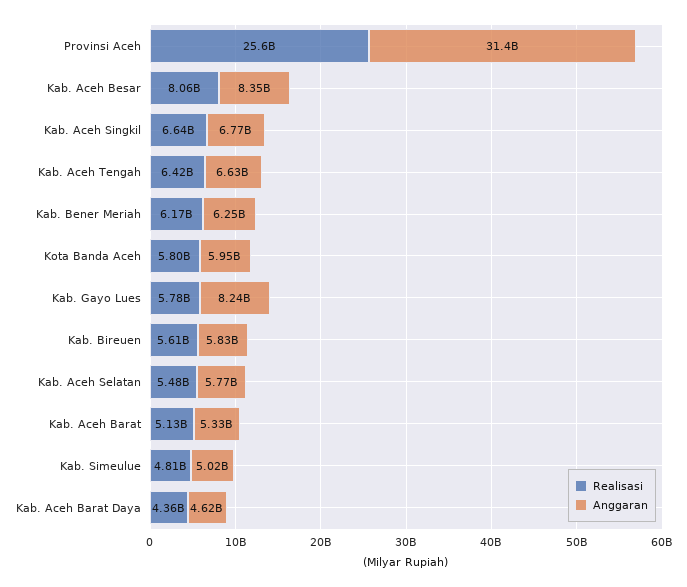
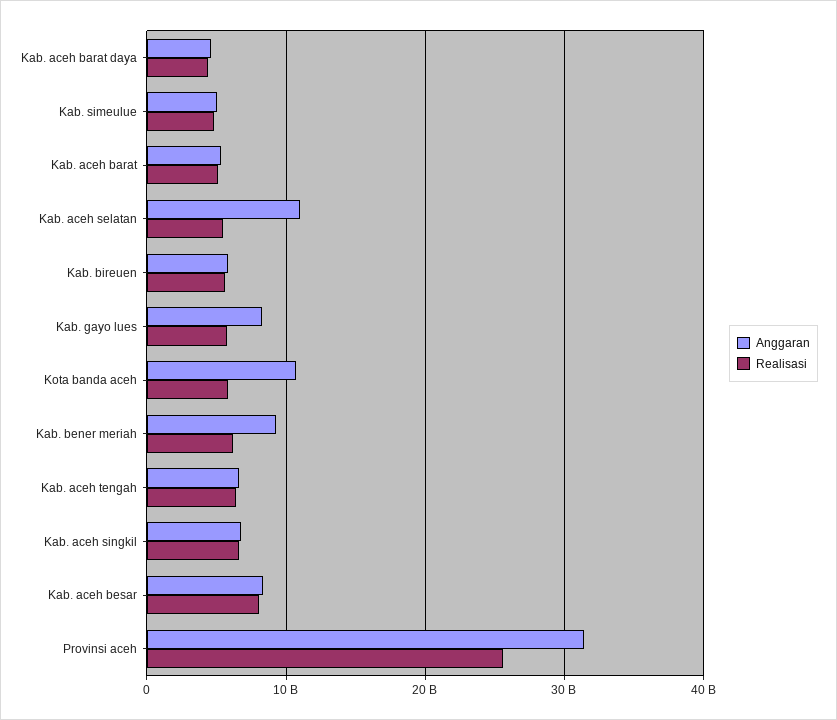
Anggaran, Kab. Bener Meriah: 6250000000 -> 9000000000
Anggaran, Kota Banda Aceh: 5950000000 -> 11000000000
Anggaran, Kab. Aceh Selatan: 5770000000 -> 11000000000

